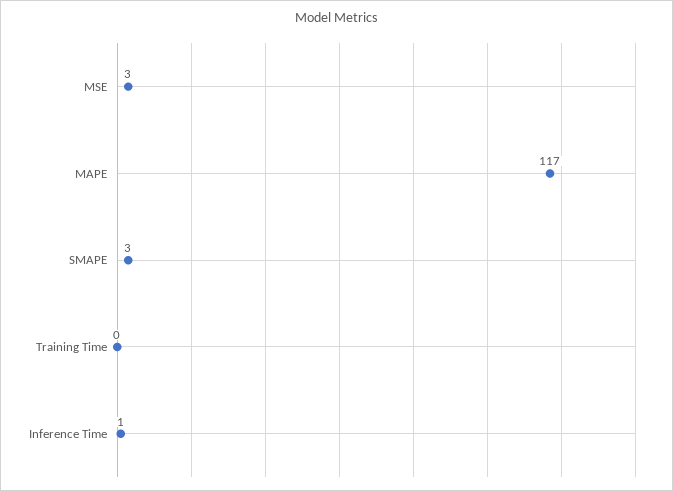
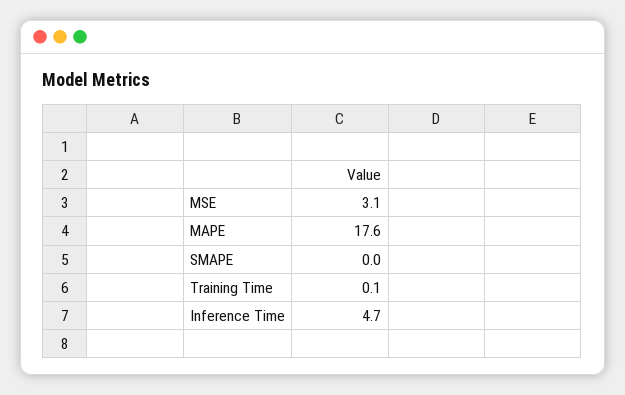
MAPE: 117 -> 17.6
SMAPE: 3 -> 0
Inference Time: 1 -> 4.7

